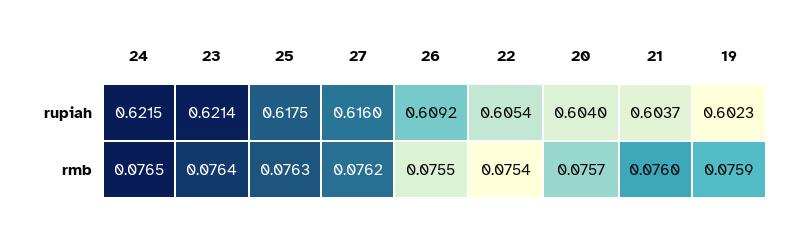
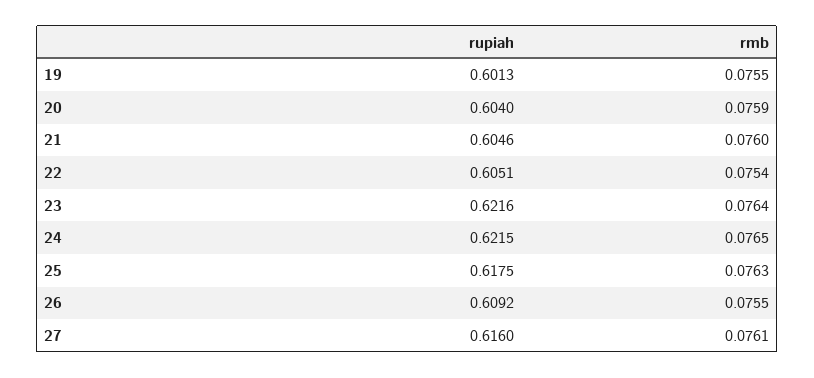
23, rupiah: 0.6214 -> 0.6216
22, rupiah: 0.6054 -> 0.6051
21, rupiah: 0.6037 -> 0.6046
19, rupiah: 0.6023 -> 0.6013
27, rmb: 0.0762 -> 0.0761
20, rmb: 0.0757 -> 0.0759
19, rmb: 0.0759 -> 0.0755

